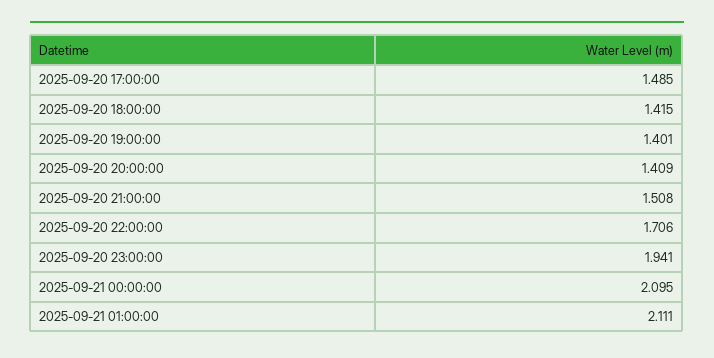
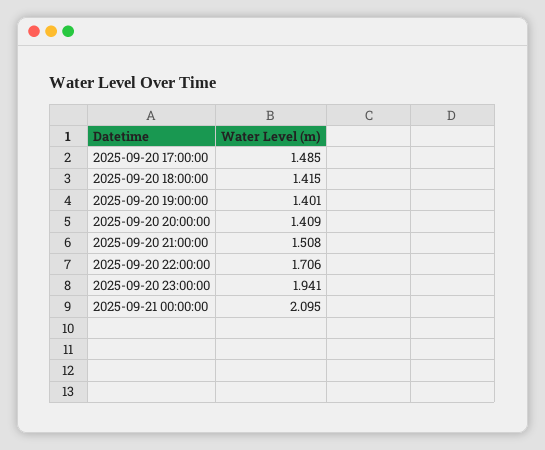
2025-09-21 01:00:00: 2.111 -> none

